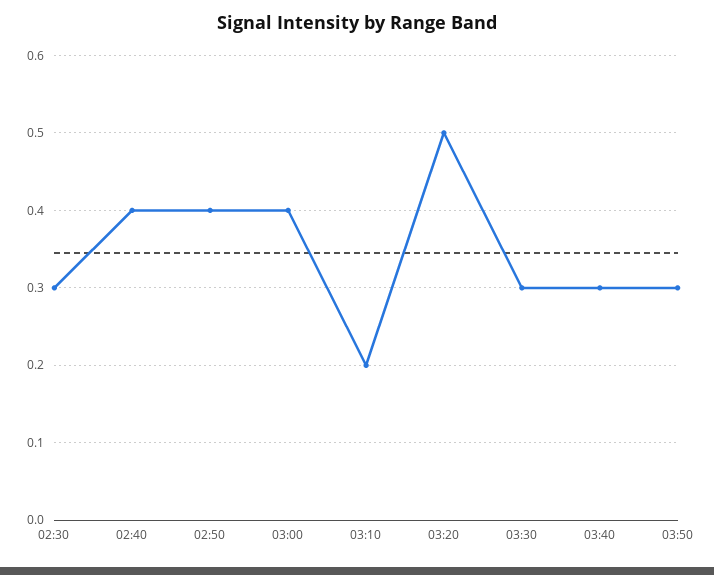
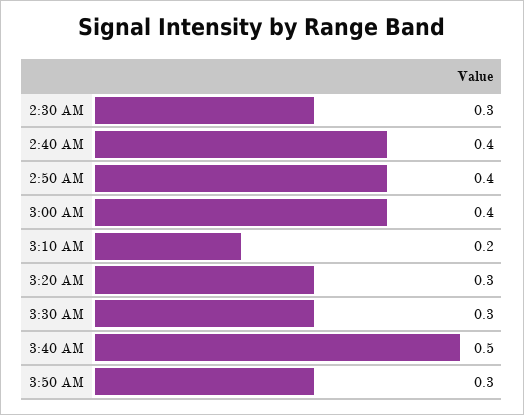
03:20: 0.5 -> 0.3
03:40: 0.3 -> 0.5

